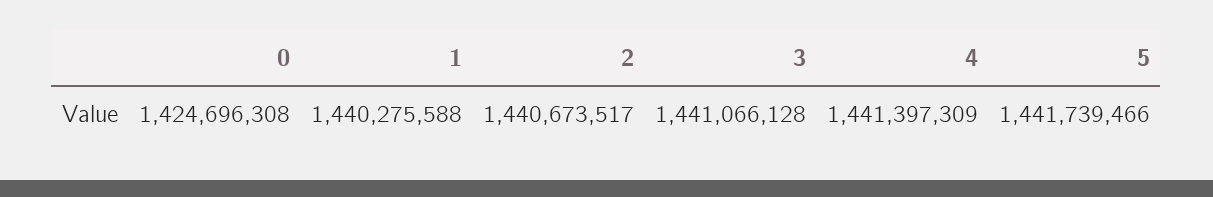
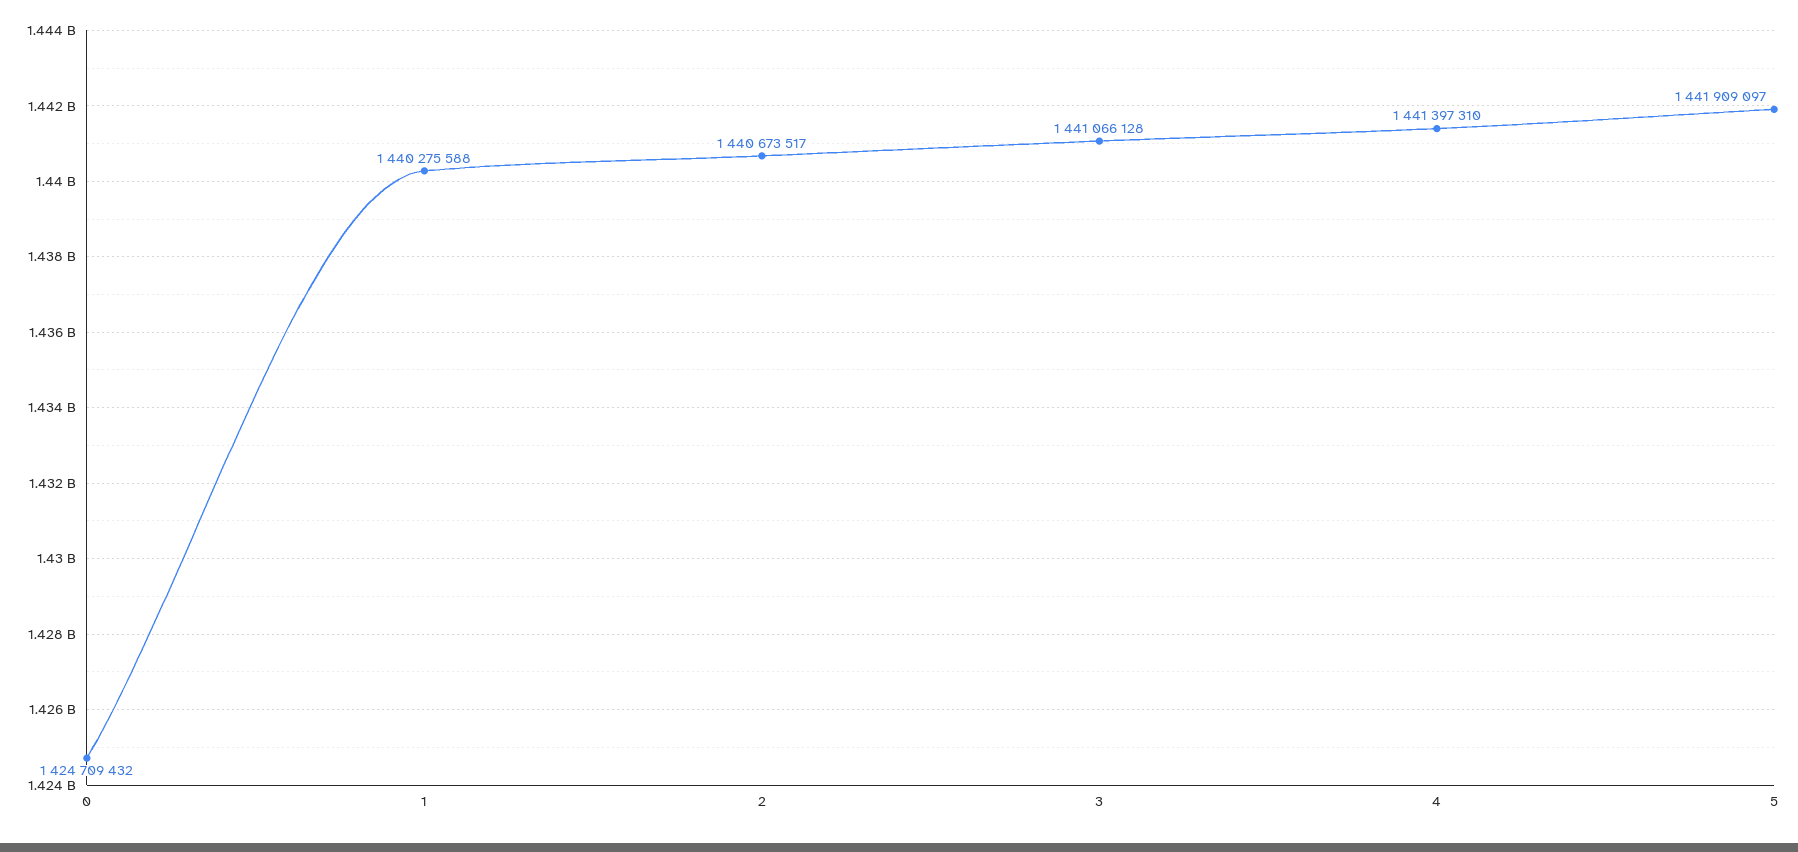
0: 1424696308 -> 1424709432
4: 1441397309 -> 1441397310
5: 1441739466 -> 1441909097

